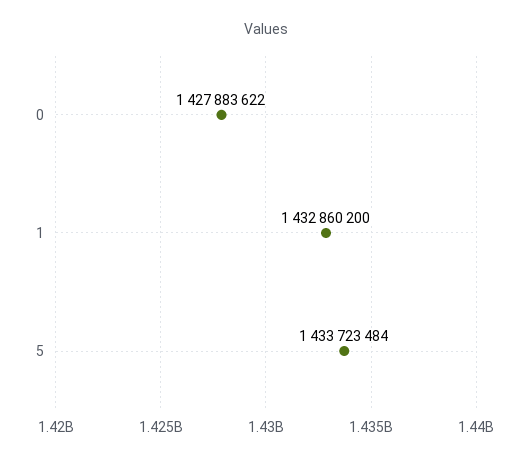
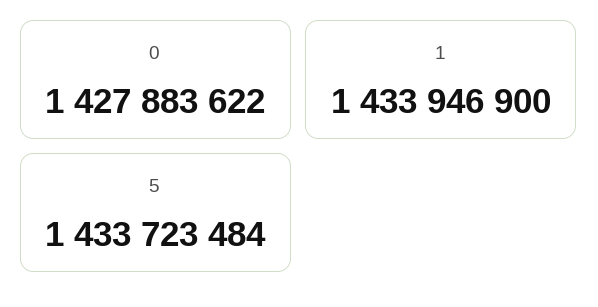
1: 1432860200 -> 1433946900

